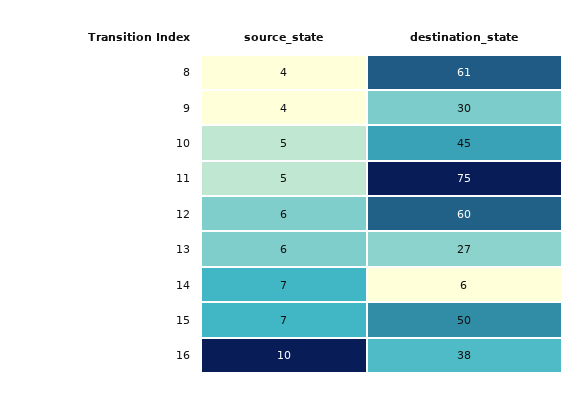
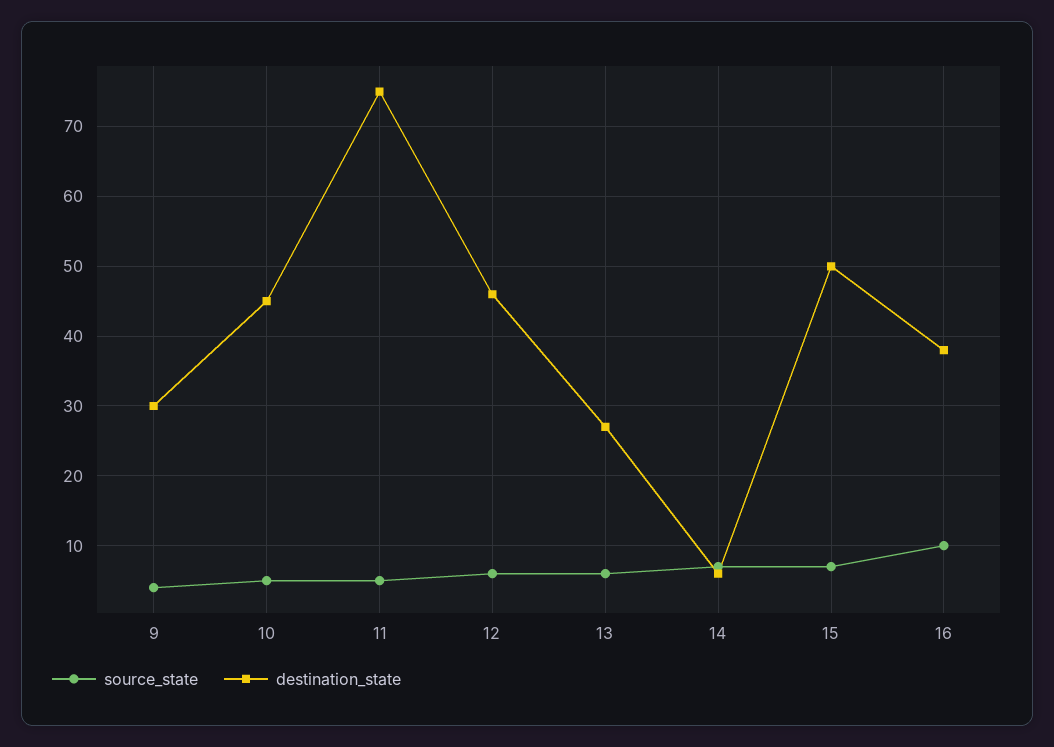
source_state, 8: 4 -> none
destination_state, 8: 61 -> none
destination_state, 12: 60 -> 46

